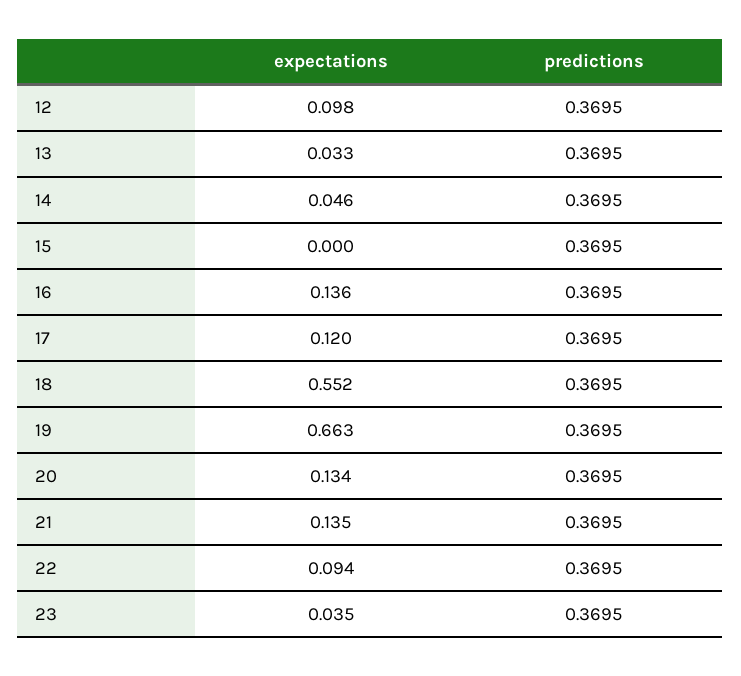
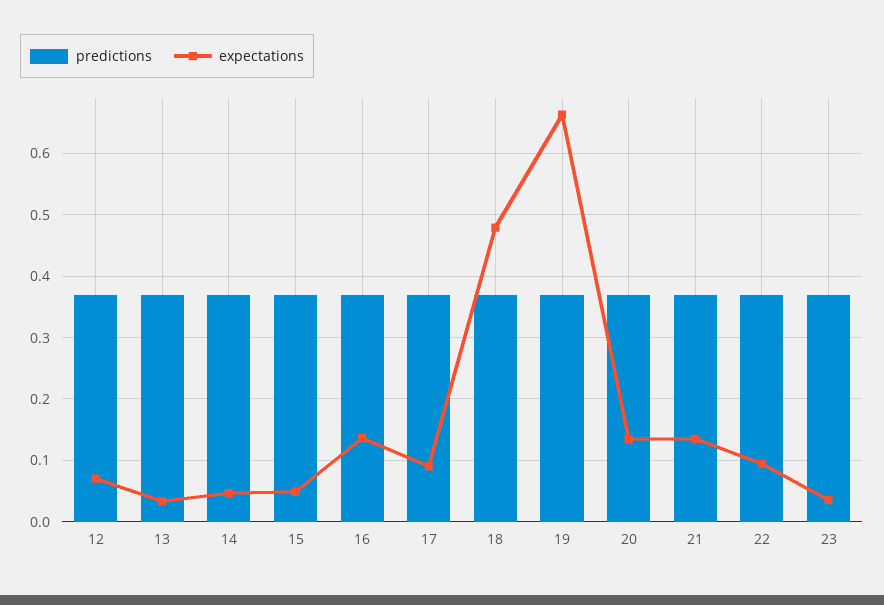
expectations, 12: 0.098 -> 0.07
expectations, 15: 0 -> 0.05
expectations, 17: 0.12 -> 0.09
expectations, 18: 0.552 -> 0.48

